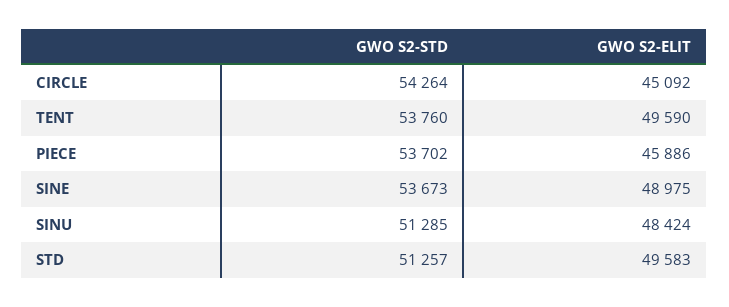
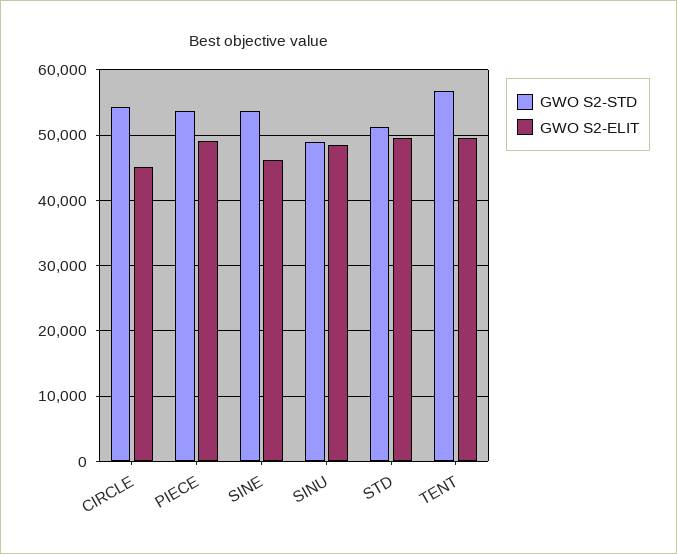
GWO S2-STD, TENT: 53760 -> 57000
GWO S2-ELIT, PIECE: 45886 -> 49000
GWO S2-ELIT, SINE: 48975 -> 46000
GWO S2-STD, SINU: 51285 -> 49000

